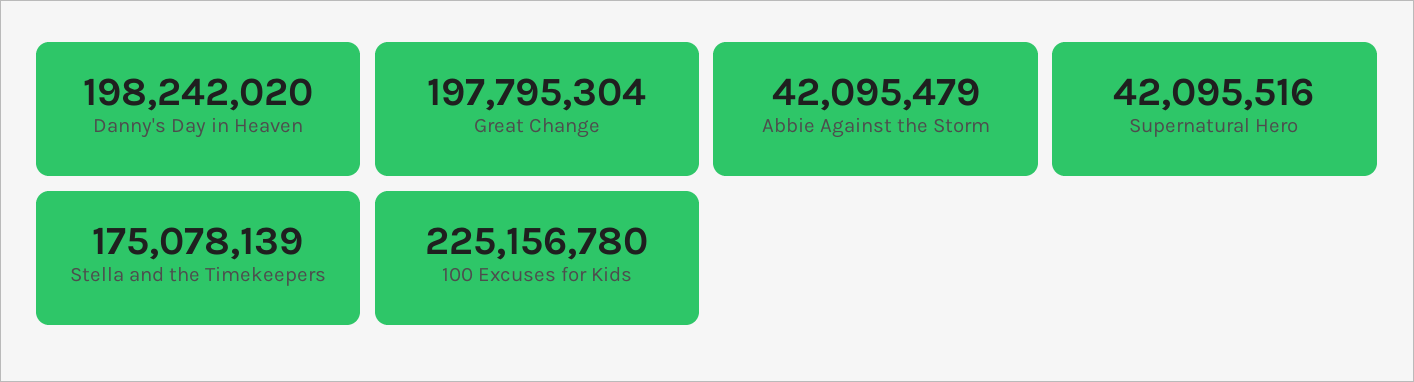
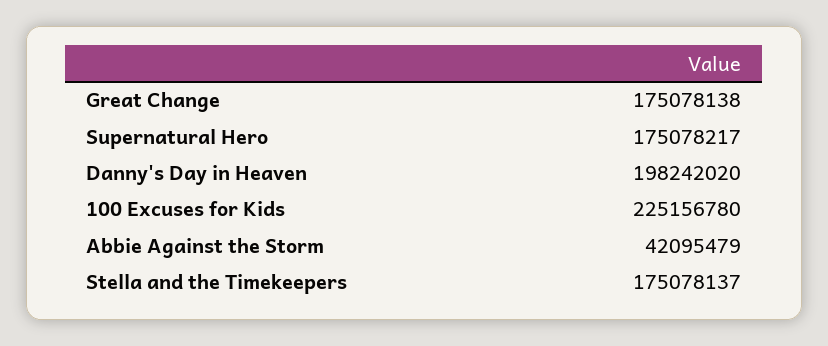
Great Change: 197795304 -> 175078138
Supernatural Hero: 42095516 -> 175078217
Stella and the Timekeepers: 175078139 -> 175078137

